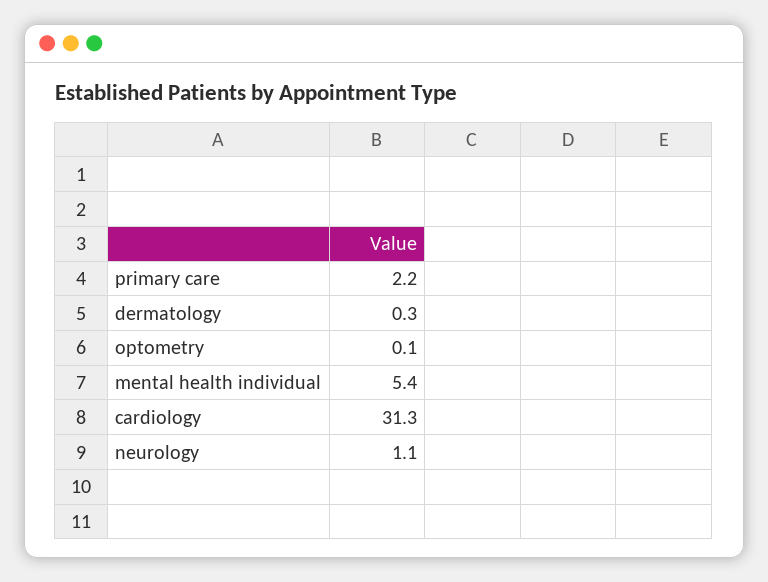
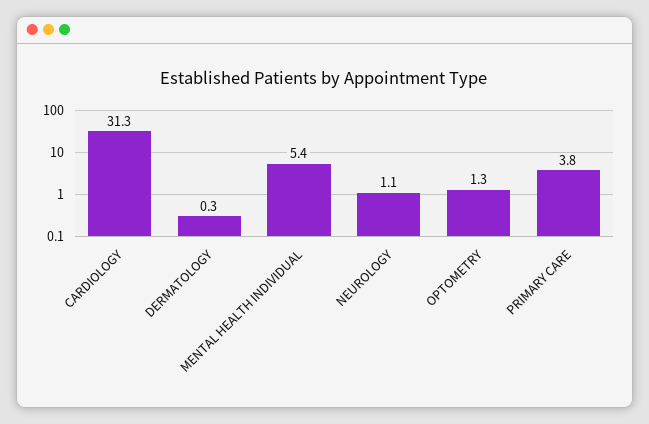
primary care: 2.2 -> 3.8
optometry: 0.1 -> 1.3

